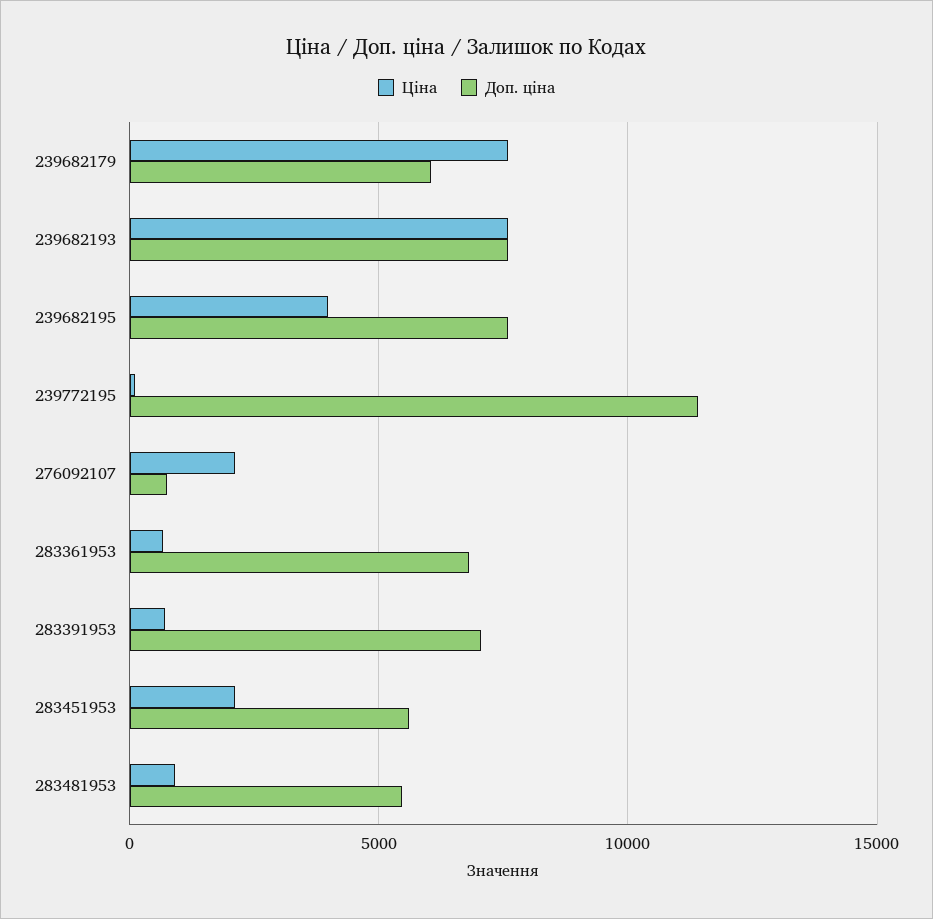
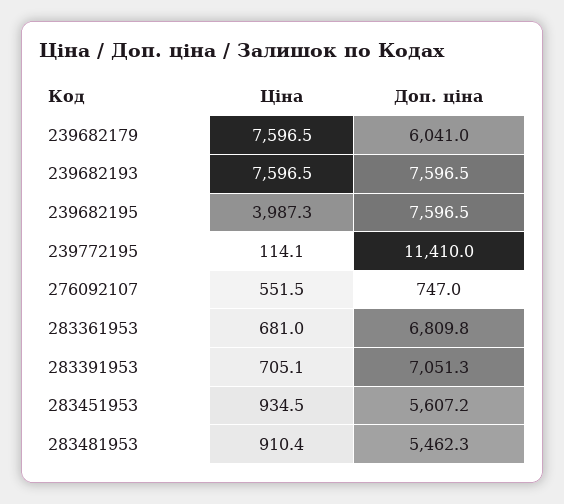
Ціна, 276092107: 2000 -> 551.5
Ціна, 283451953: 2000 -> 934.5

